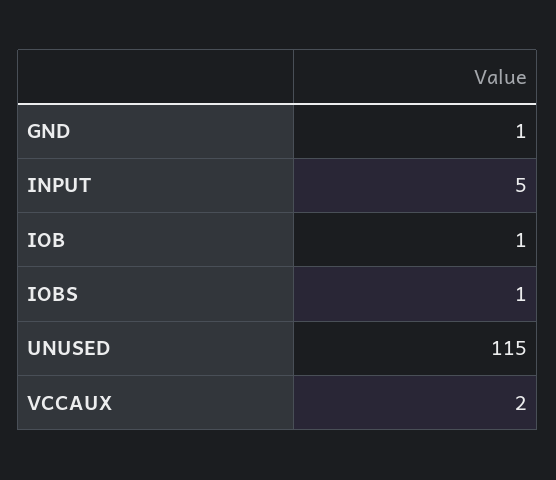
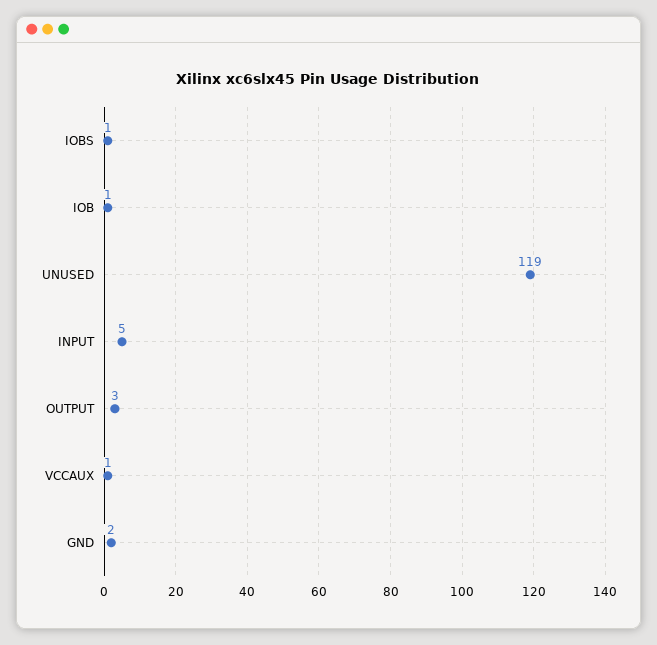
GND: 1 -> 2
UNUSED: 115 -> 119
VCCAUX: 2 -> 1
OUTPUT: none -> 3

